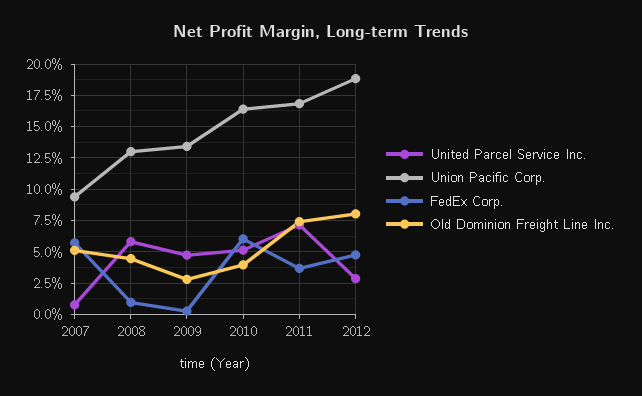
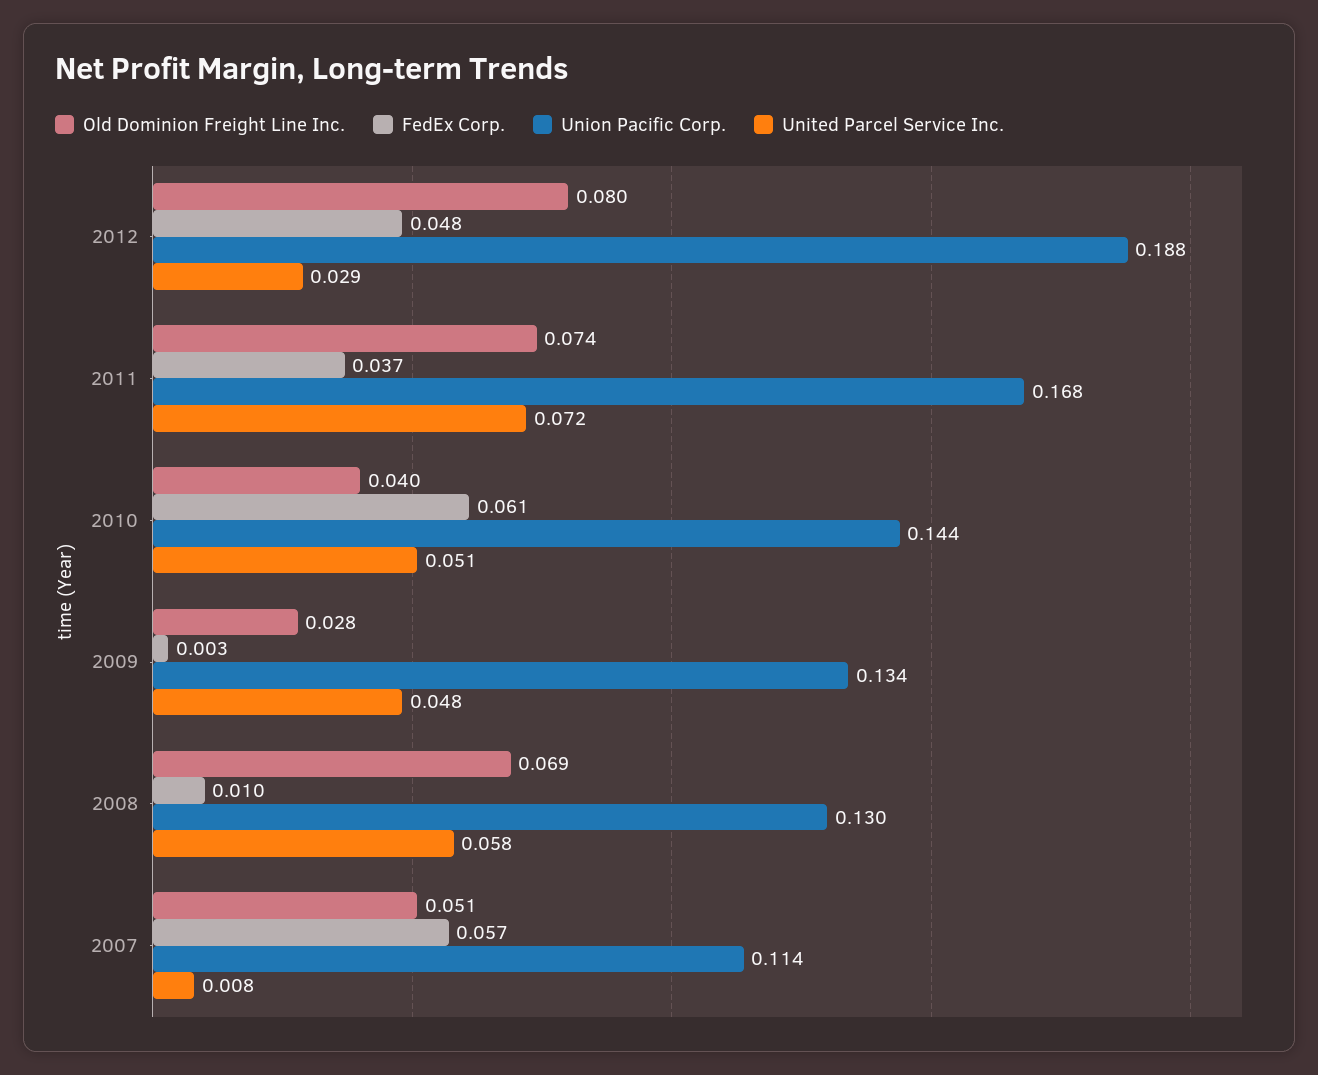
Union Pacific Corp., 2007: 0.095 -> 0.114
Old Dominion Freight Line Inc., 2008: 0.045 -> 0.069
Union Pacific Corp., 2010: 0.165 -> 0.144

